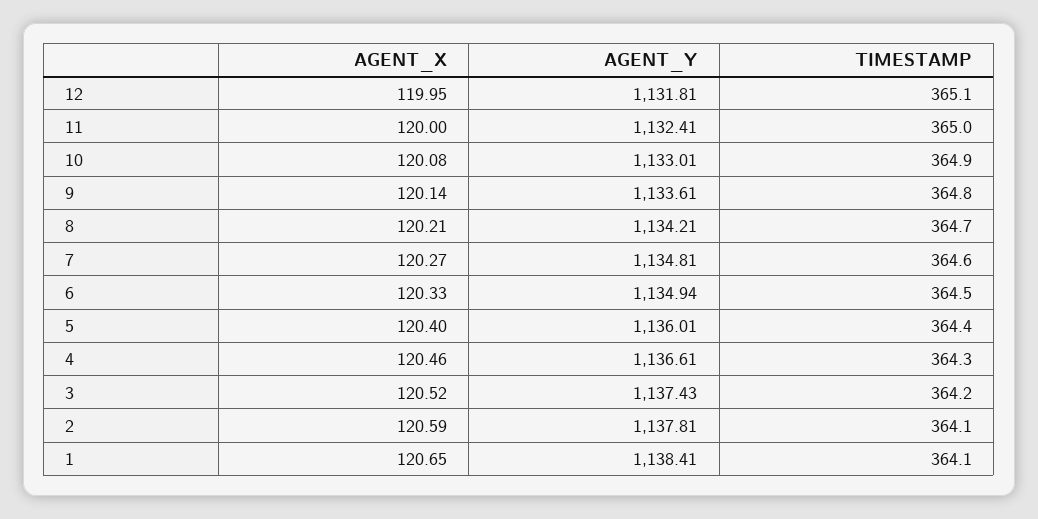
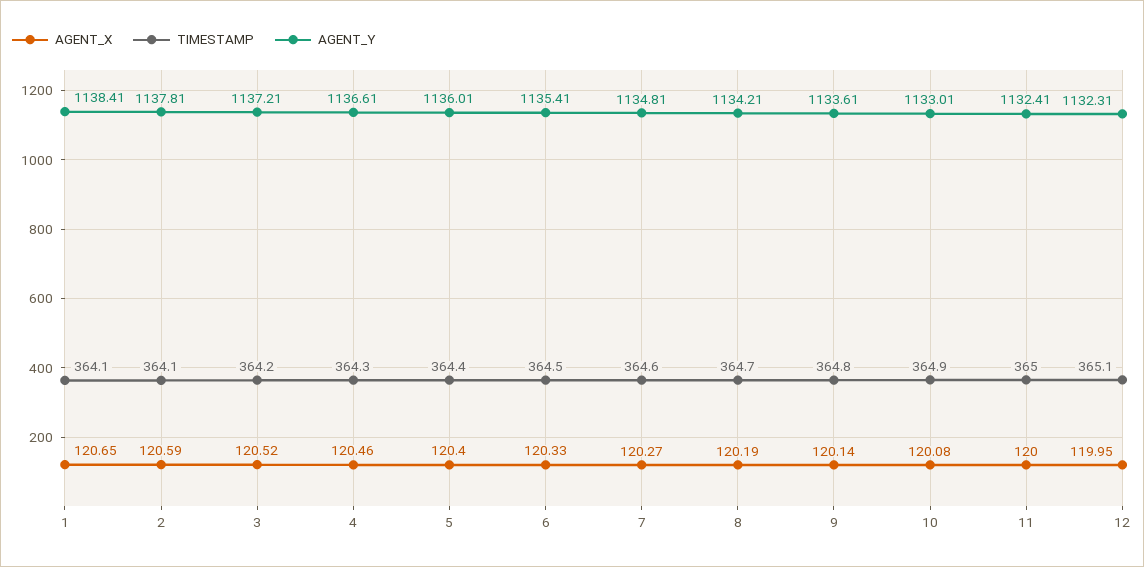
AGENT_Y, 12: 1131.81 -> 1132.31
AGENT_X, 8: 120.21 -> 120.19
AGENT_Y, 6: 1134.94 -> 1135.41
AGENT_Y, 3: 1137.43 -> 1137.21

